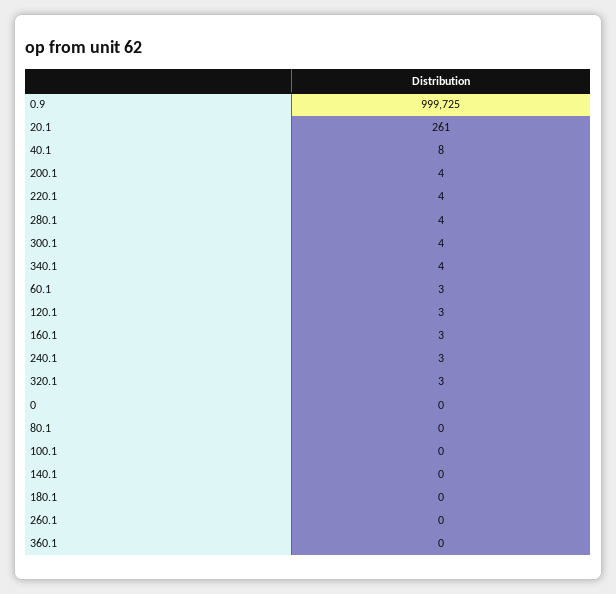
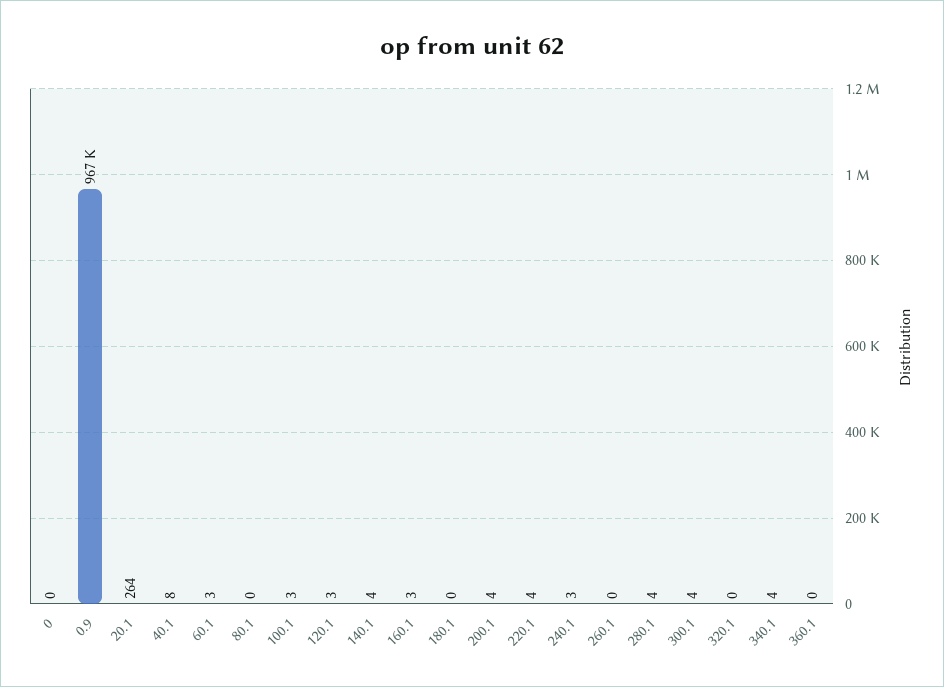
0.9: 999725 -> 967000
20.1: 261 -> 264
320.1: 3 -> 0
100.1: 0 -> 3
140.1: 0 -> 4

